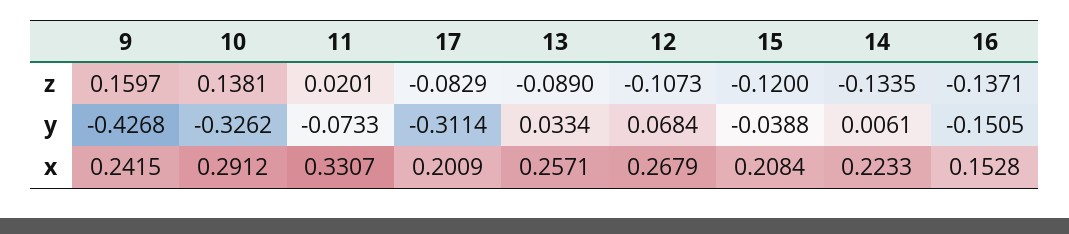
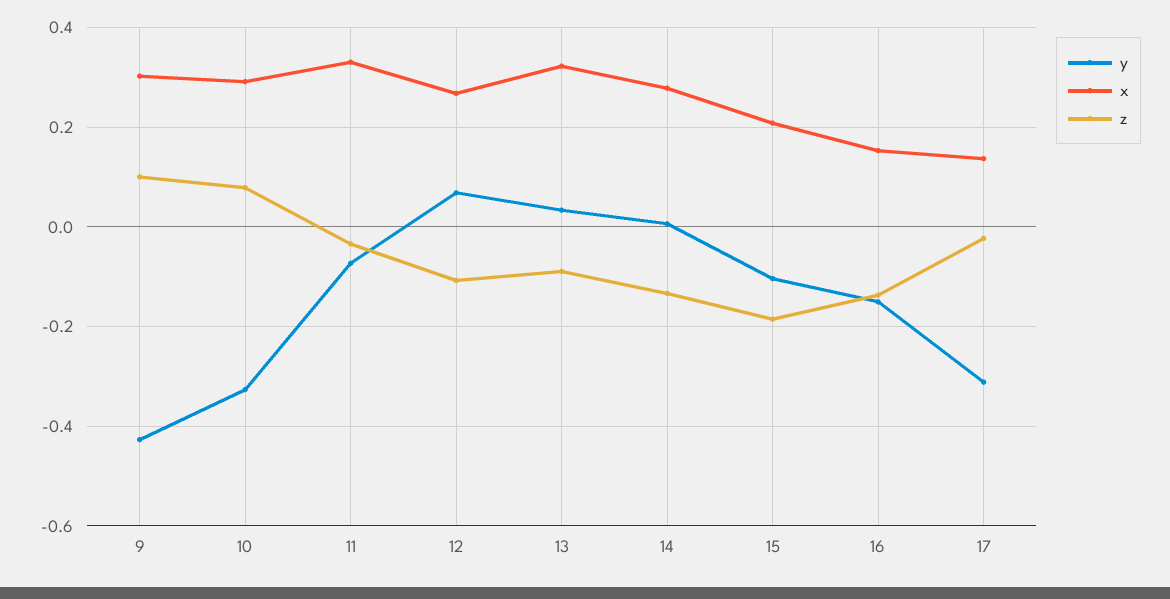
z, 9: 0.1597 -> 0.1
z, 10: 0.1381 -> 0.08
z, 11: 0.0201 -> -0.04
z, 17: -0.0829 -> -0.02
z, 15: -0.12 -> -0.18
y, 15: -0.0388 -> -0.1
x, 9: 0.2415 -> 0.3
x, 17: 0.2009 -> 0.14
x, 13: 0.2571 -> 0.32
x, 14: 0.2233 -> 0.28

